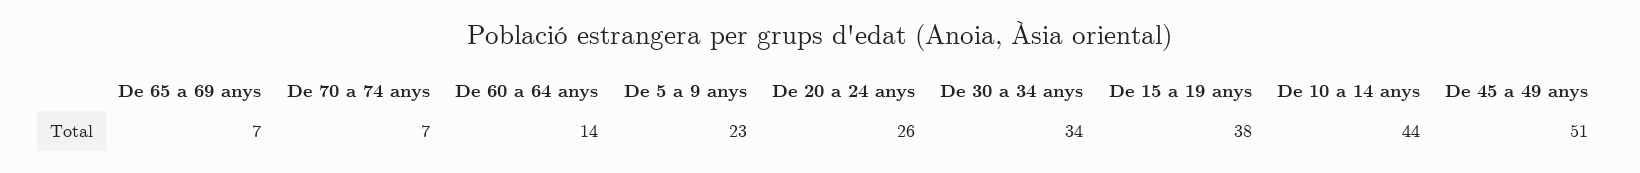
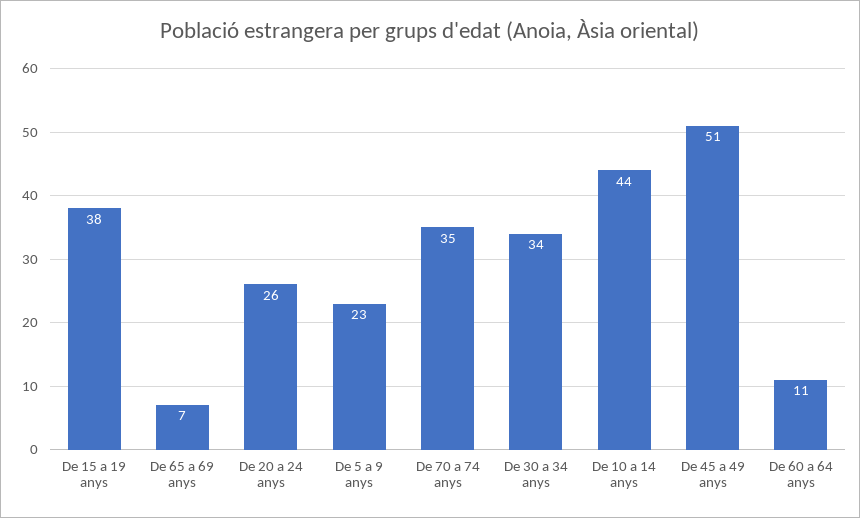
De 70 a 74 anys: 7 -> 35
De 60 a 64 anys: 14 -> 11

